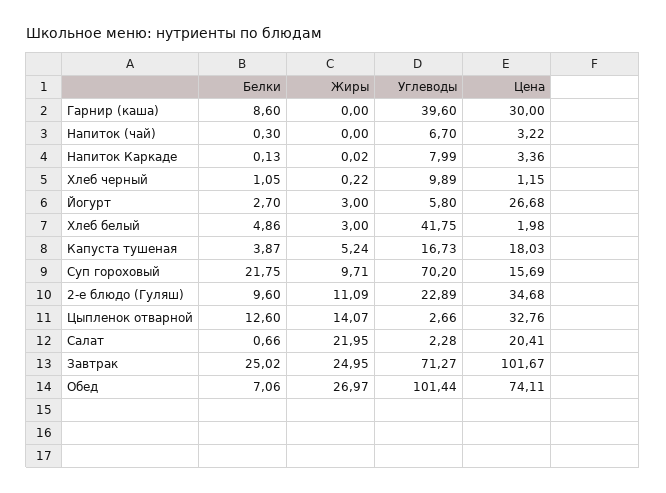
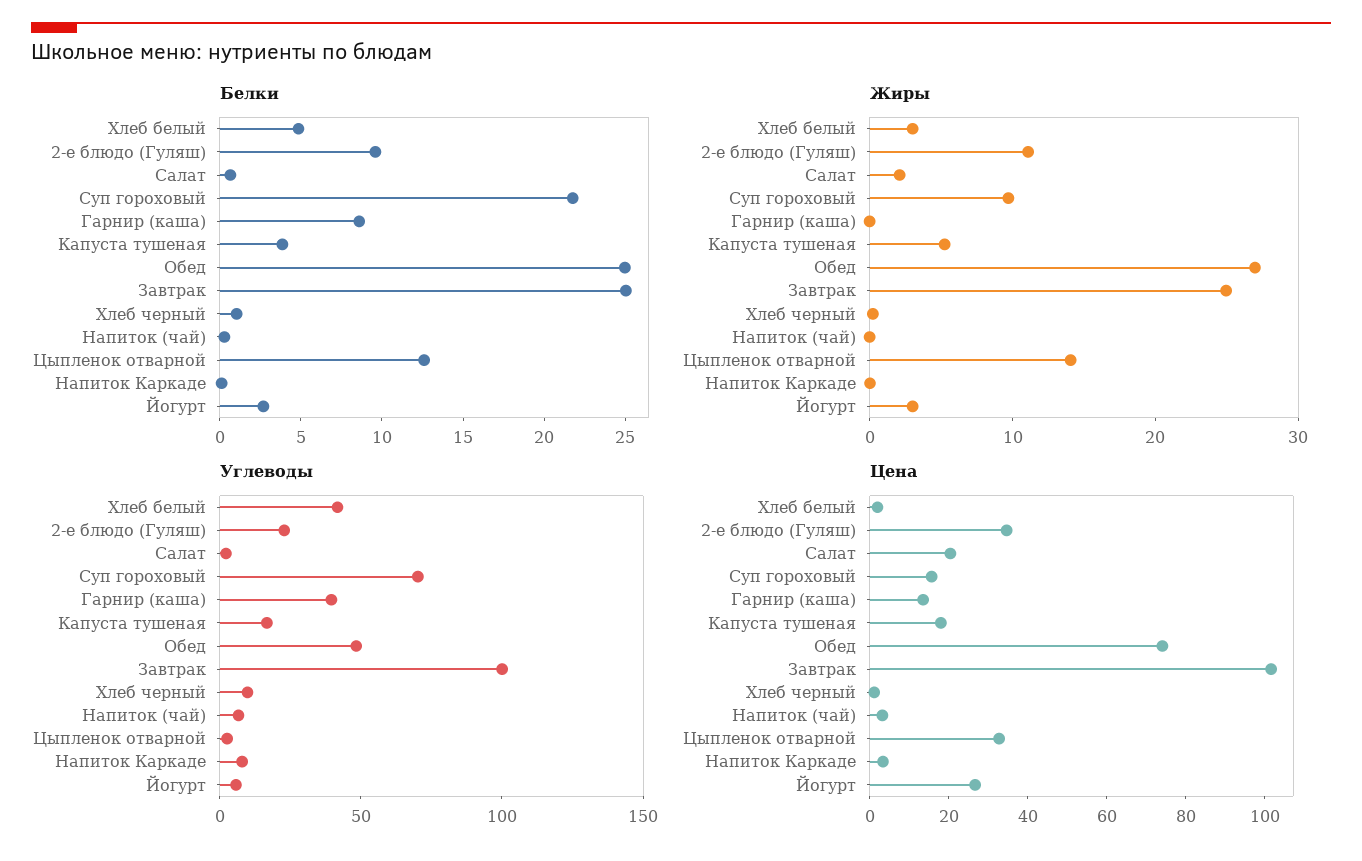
Цена, Гарнир (каша): 30 -> 15
Жиры, Салат: 21.95 -> 2
Углеводы, Завтрак: 71.27 -> 100
Белки, Обед: 7.06 -> 25
Углеводы, Обед: 101.44 -> 50

